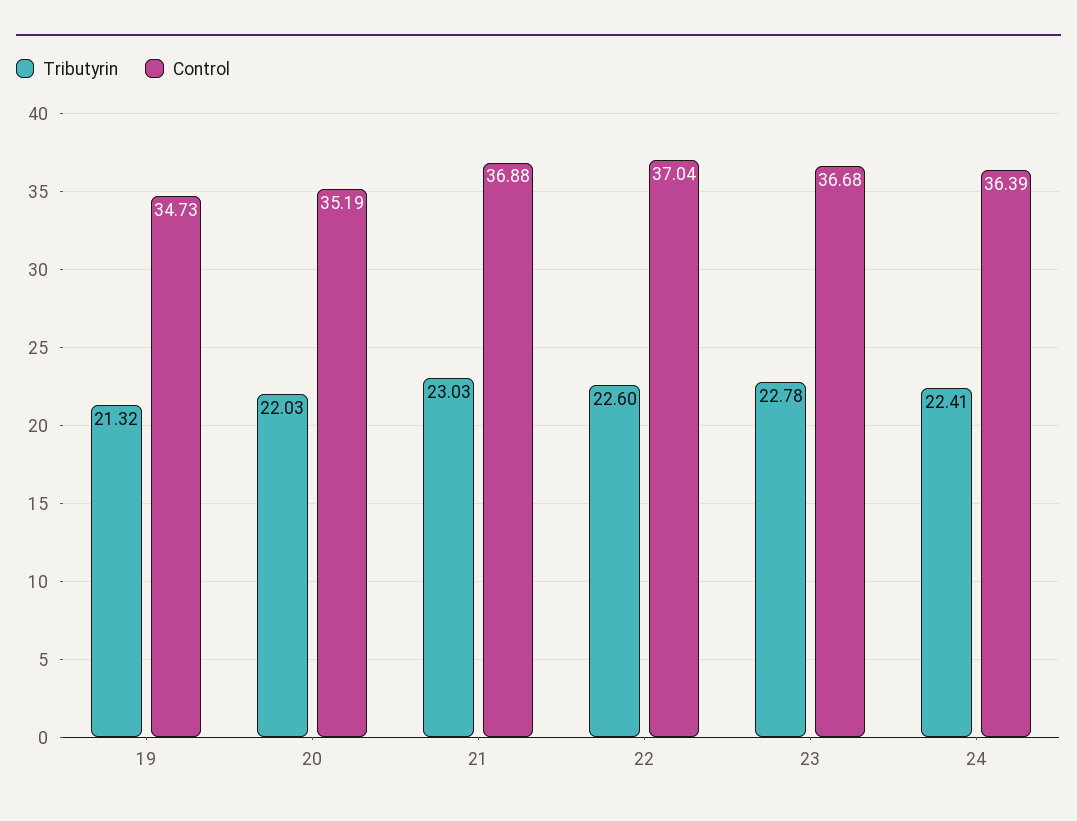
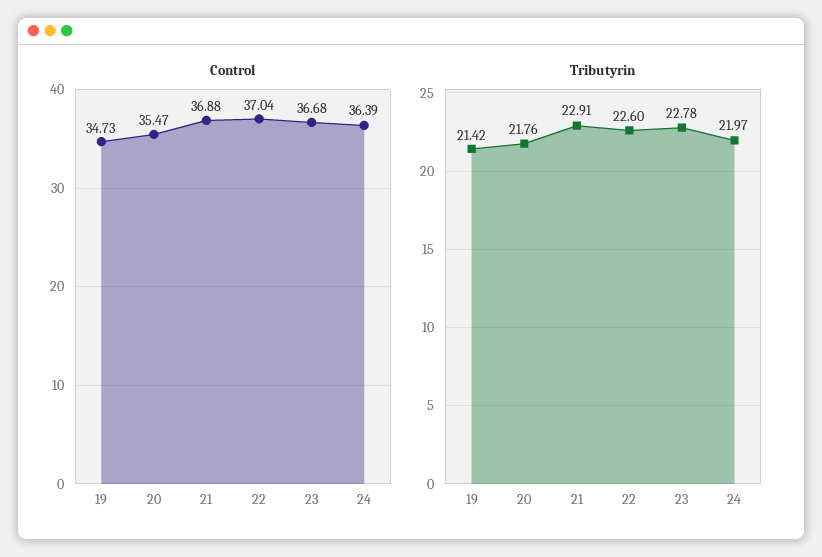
Tributyrin, 19: 21.32 -> 21.42
Tributyrin, 20: 22.03 -> 21.76
Control, 20: 35.19 -> 35.47
Tributyrin, 21: 23.03 -> 22.91
Tributyrin, 24: 22.41 -> 21.97

